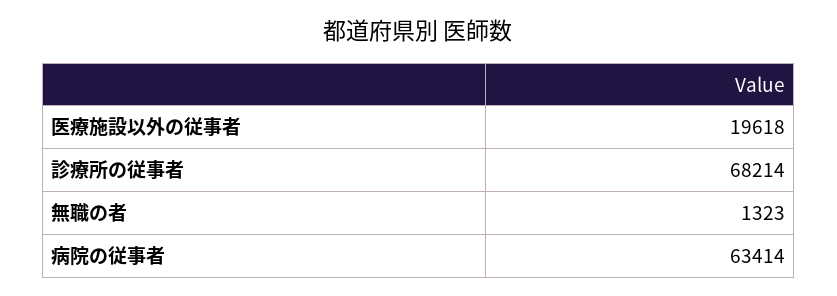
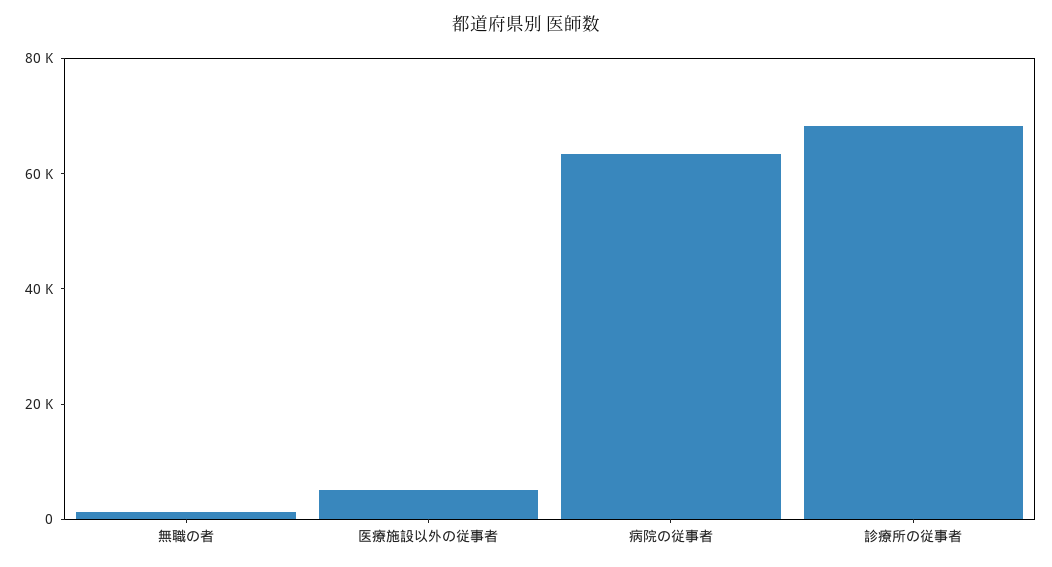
医療施設以外の従事者: 19618 -> 5000

